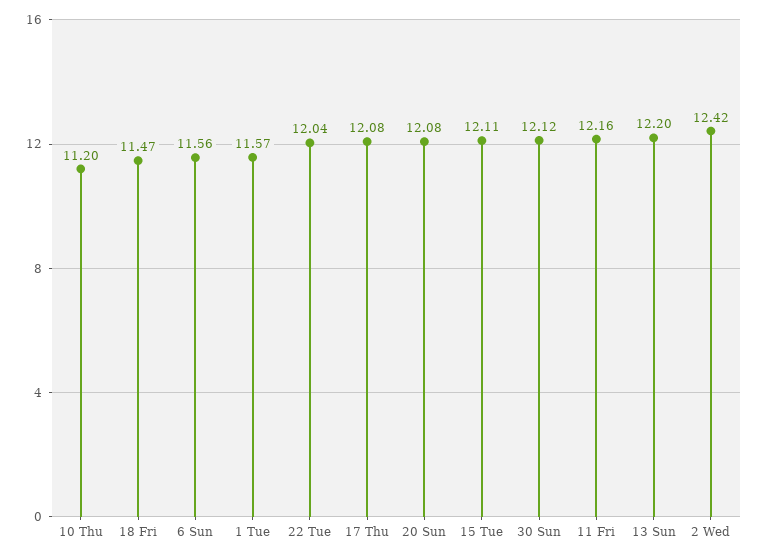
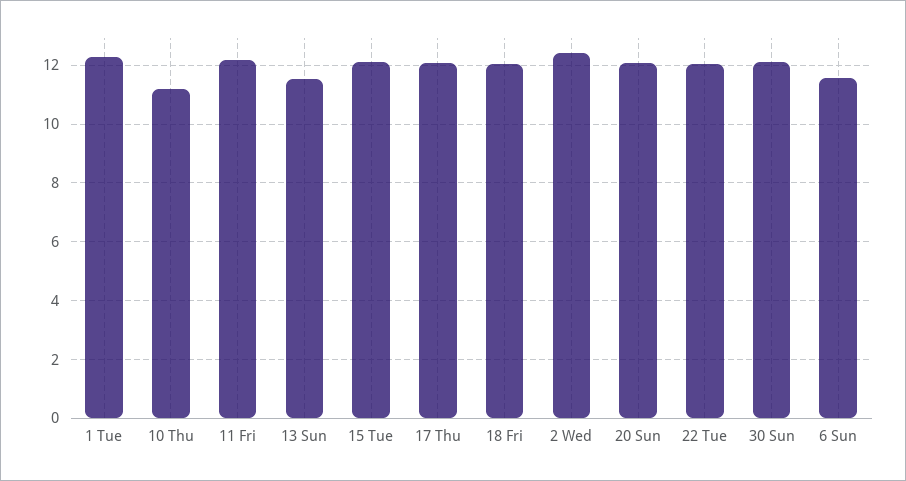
18 Fri: 11.47 -> 12
1 Tue: 11.57 -> 12.25
13 Sun: 12.2 -> 11.5

